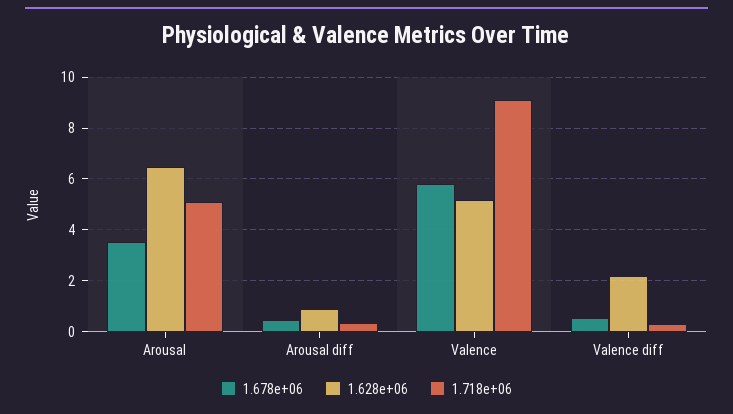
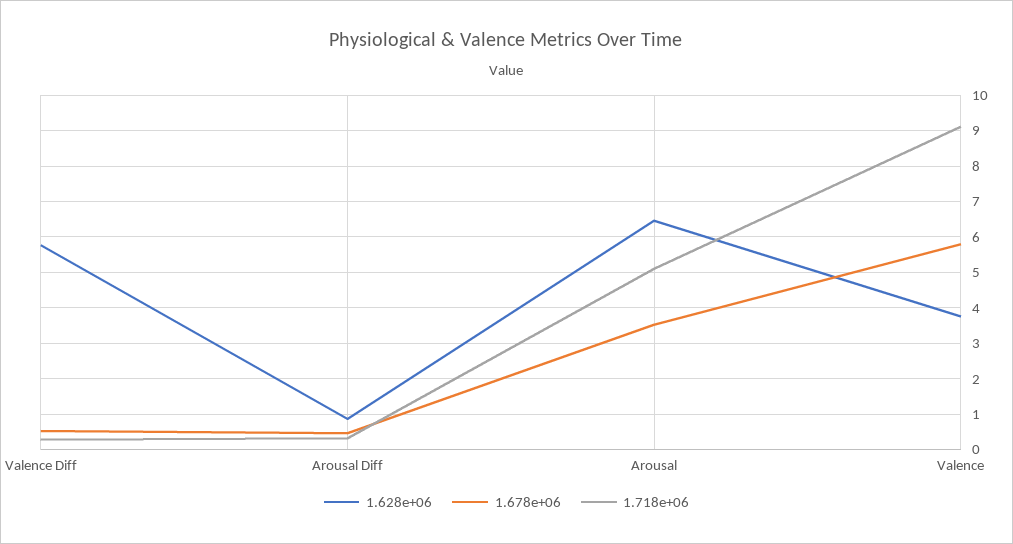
1.628e+06, Valence: 5.25 -> 3.8
1.628e+06, Valence diff: 2.25 -> 5.8

